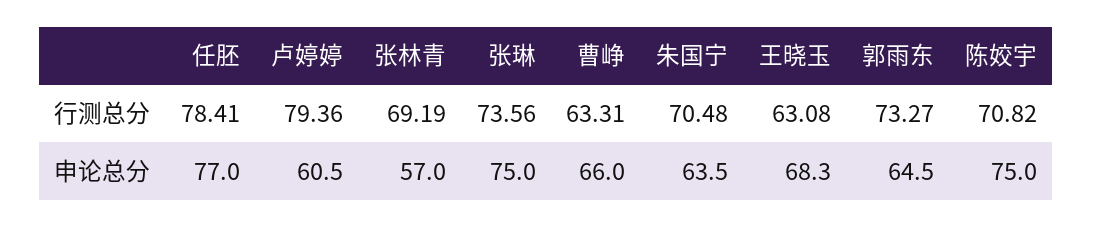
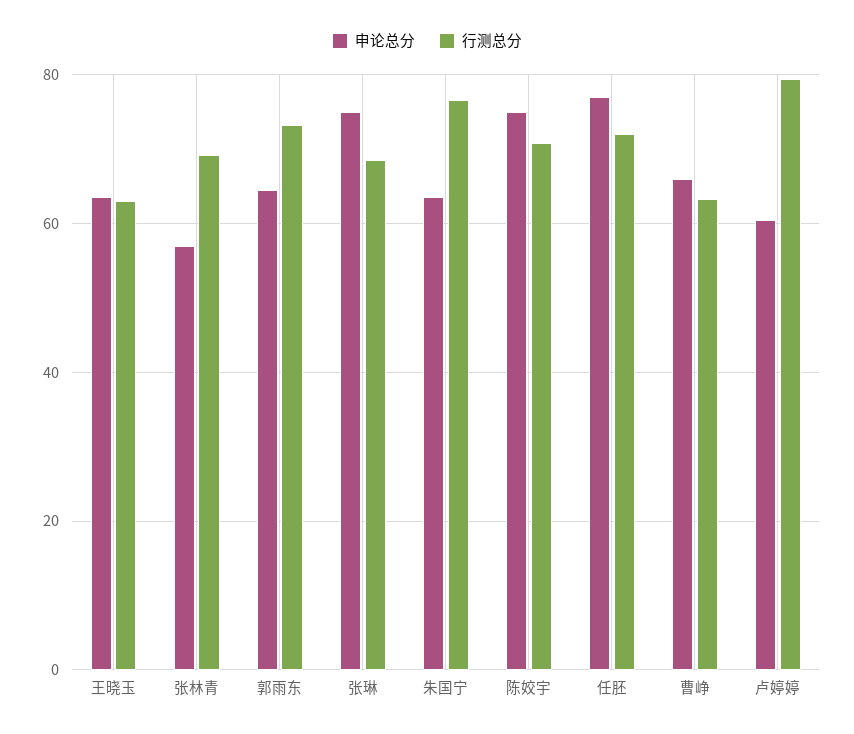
行测总分, 任胚: 78.41 -> 72
行测总分, 张琳: 73.56 -> 68
行测总分, 朱国宁: 70.48 -> 76
申论总分, 王晓玉: 68.3 -> 64

